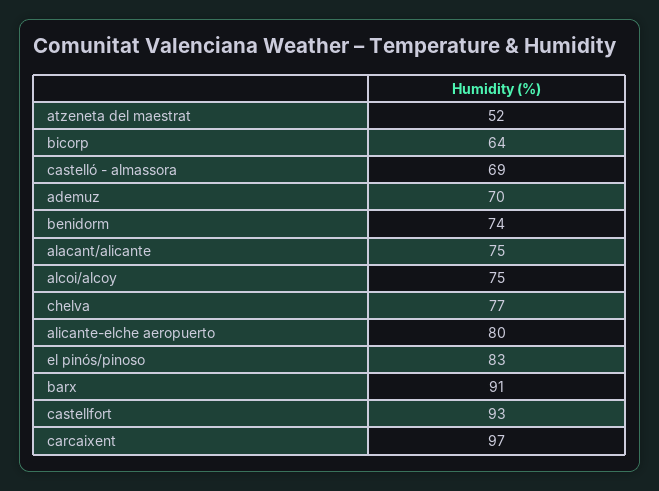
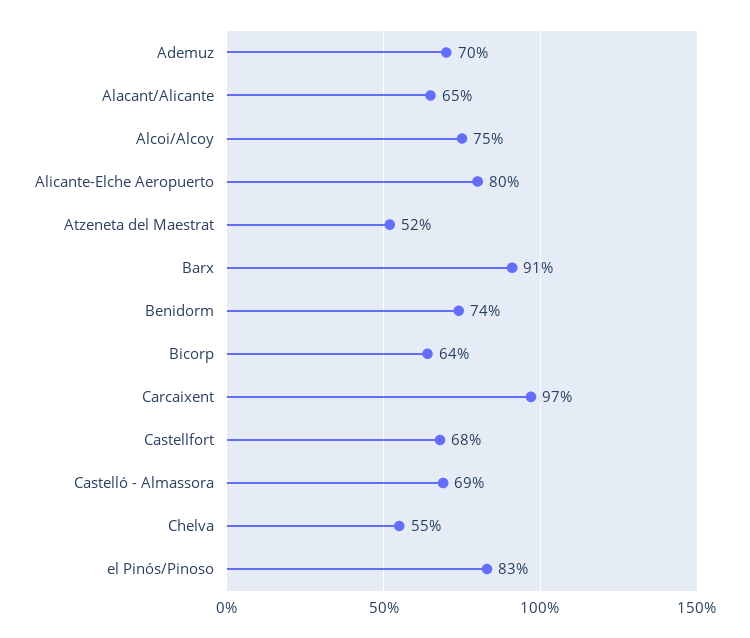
alacant/alicante: 75 -> 65
chelva: 77 -> 55
castellfort: 93 -> 68

